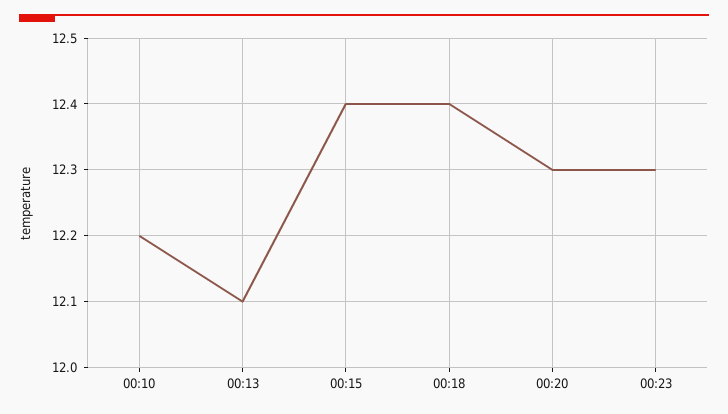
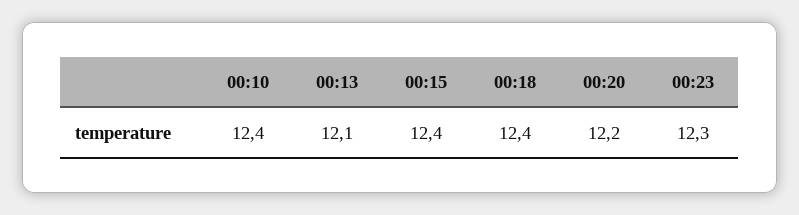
00:10: 12.2 -> 12.4
00:20: 12.3 -> 12.2

